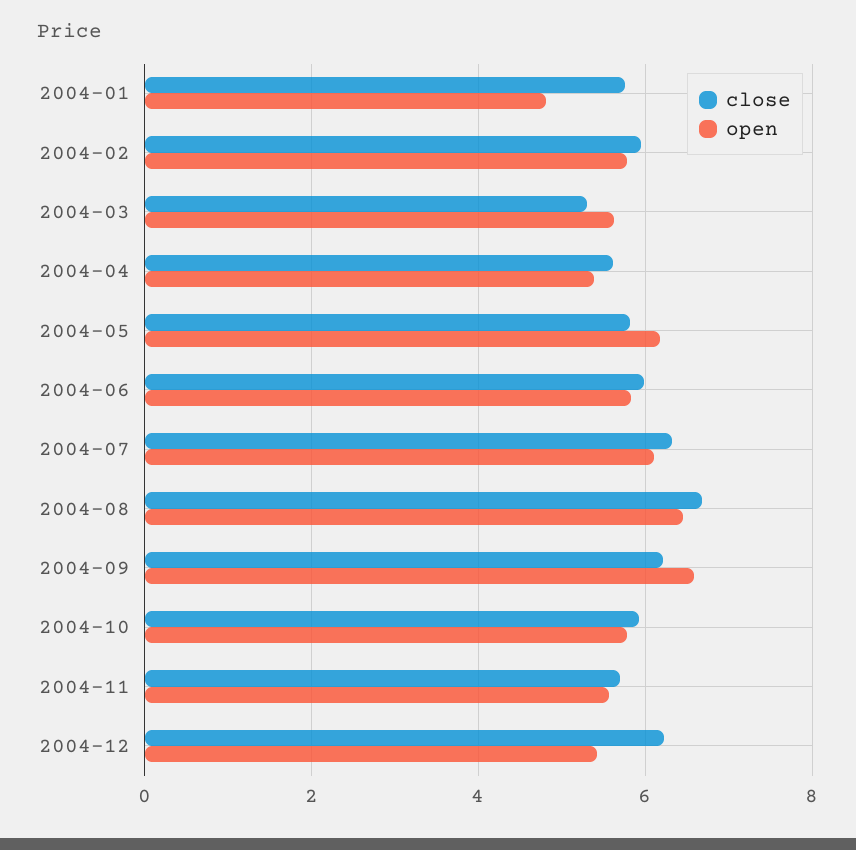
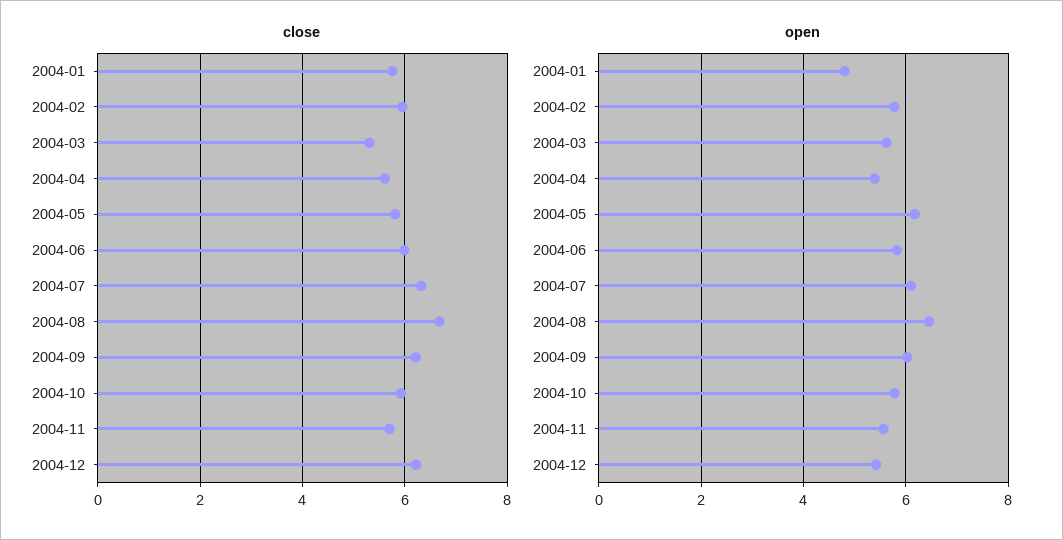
open, 2004-09: 6.6 -> 6

